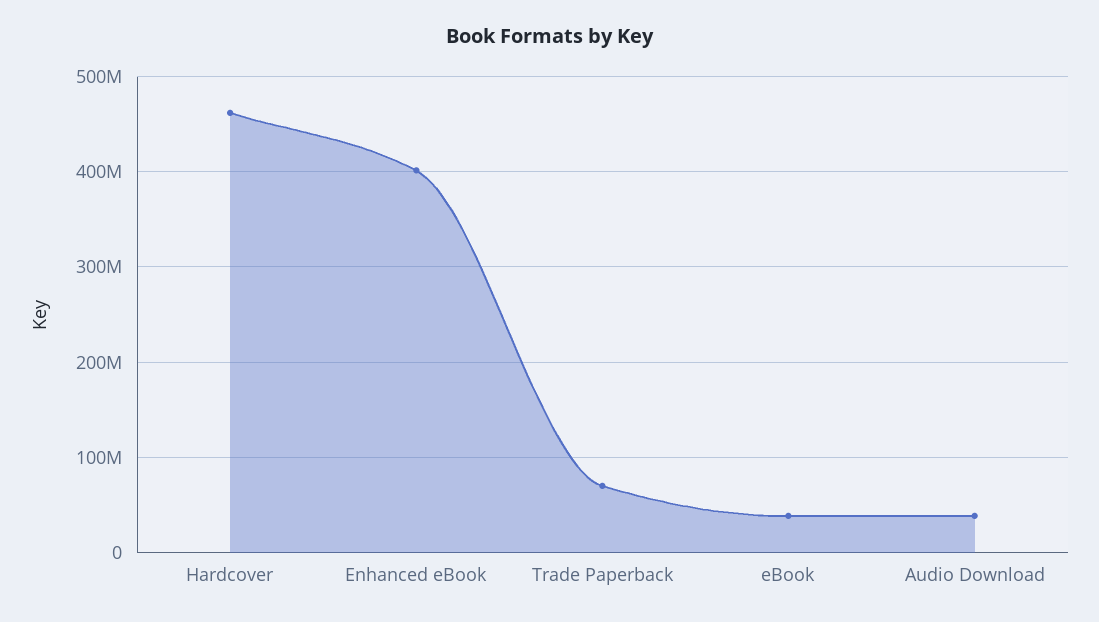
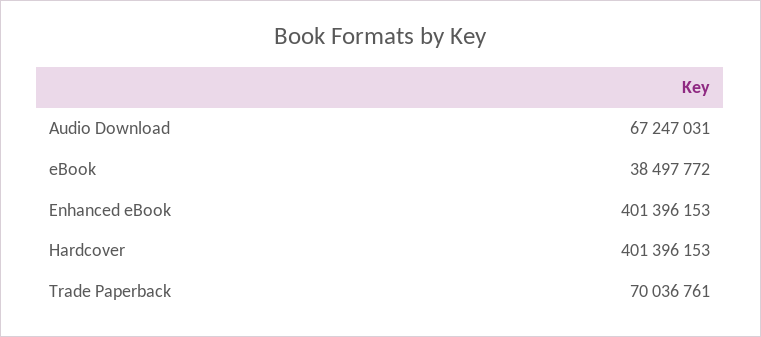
Hardcover: 460000000 -> 401396153
Audio Download: 40000000 -> 67247031

